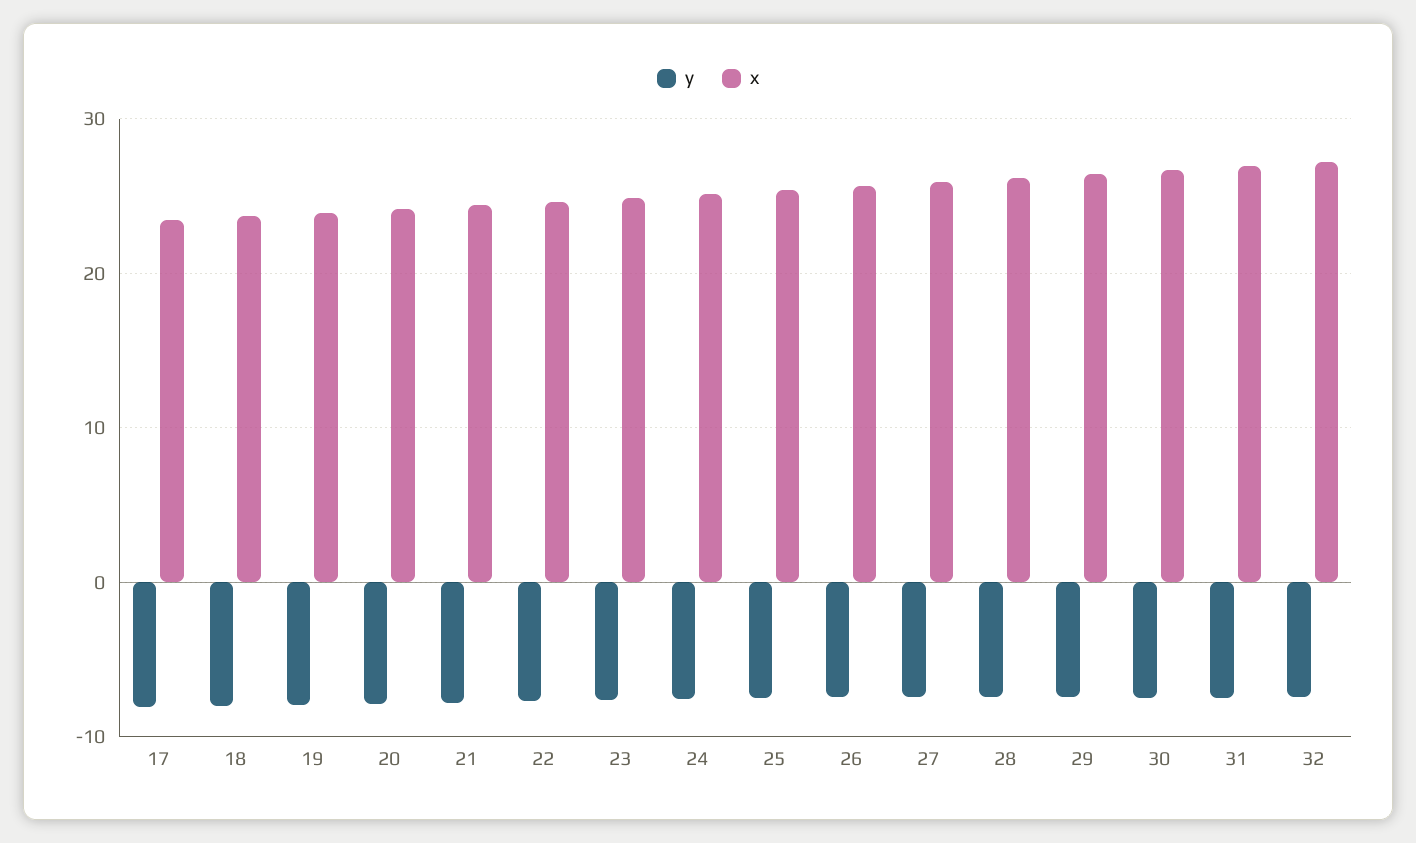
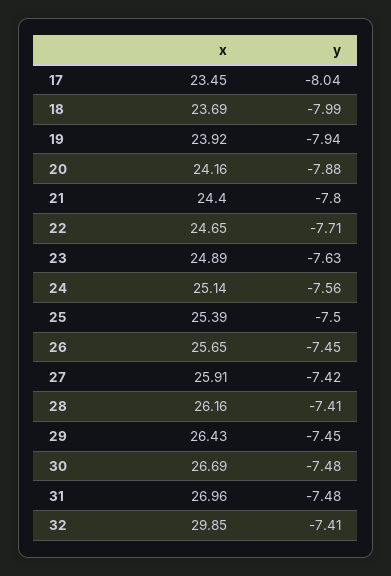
x, 32: 27 -> 29.85

